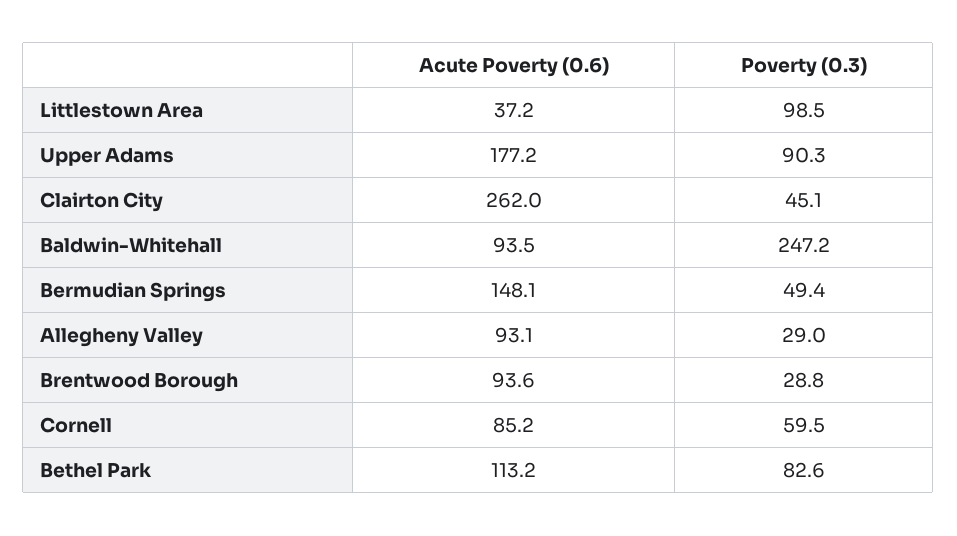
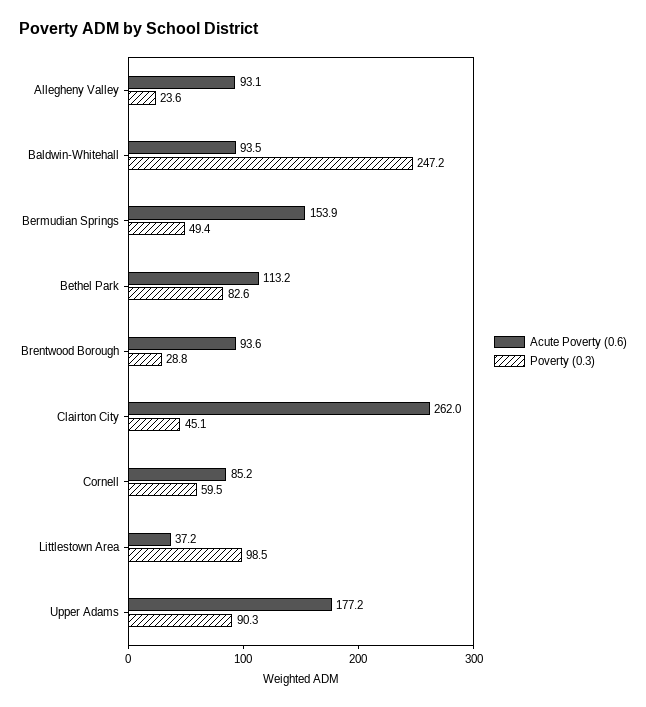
Acute Poverty (0.6), Bermudian Springs: 148.1 -> 153.9
Poverty (0.3), Allegheny Valley: 29 -> 23.6

